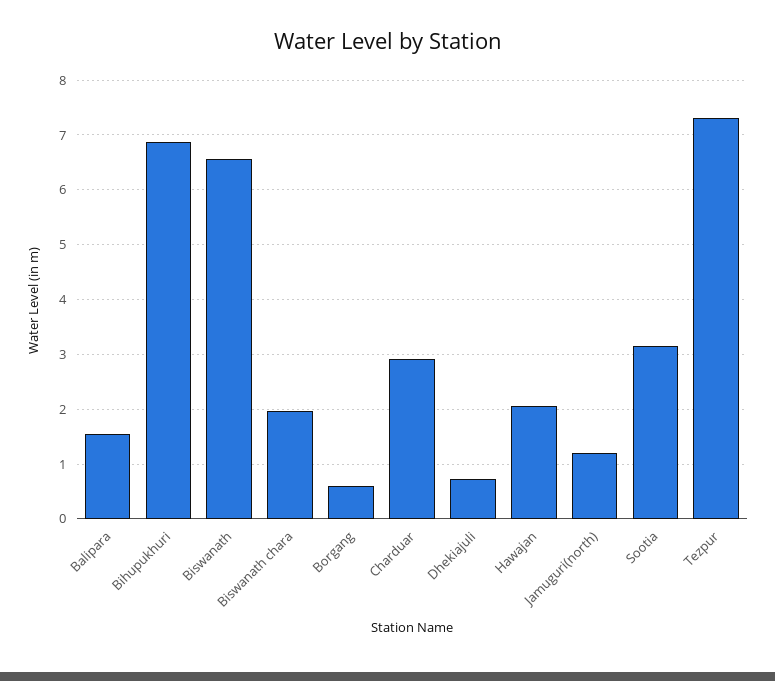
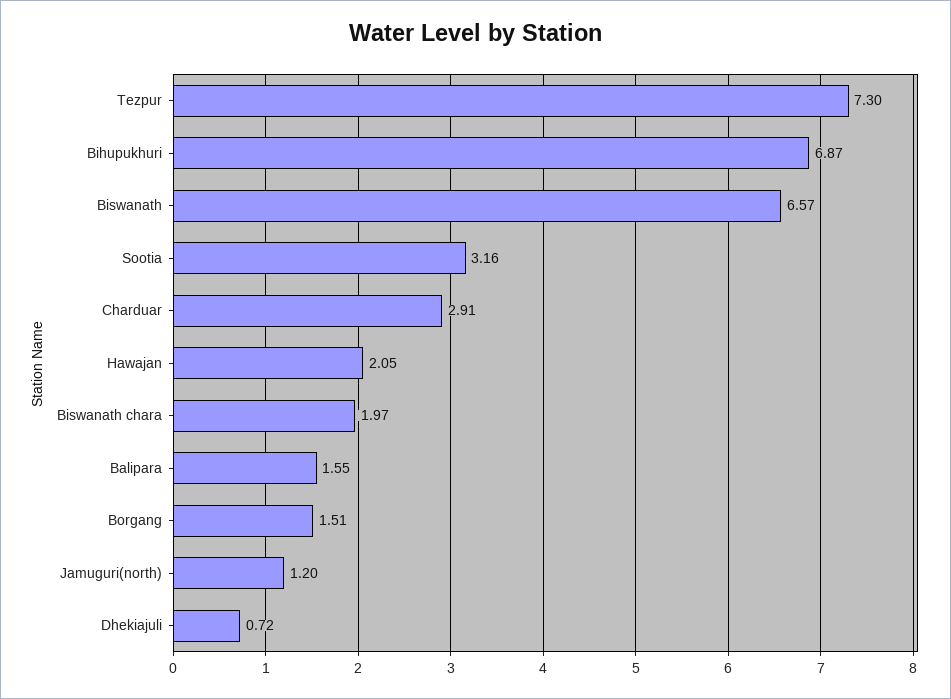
Borgang: 0.6 -> 1.51

